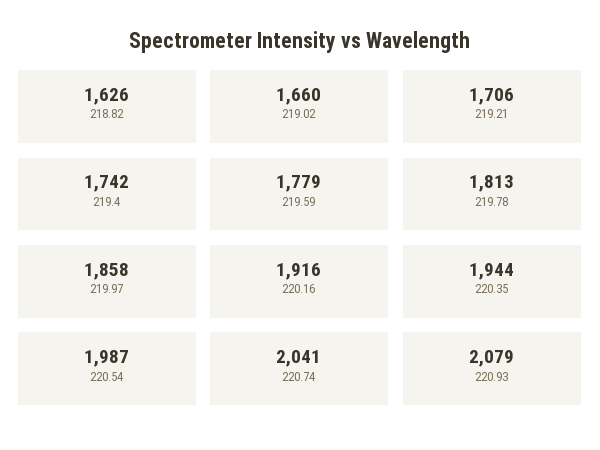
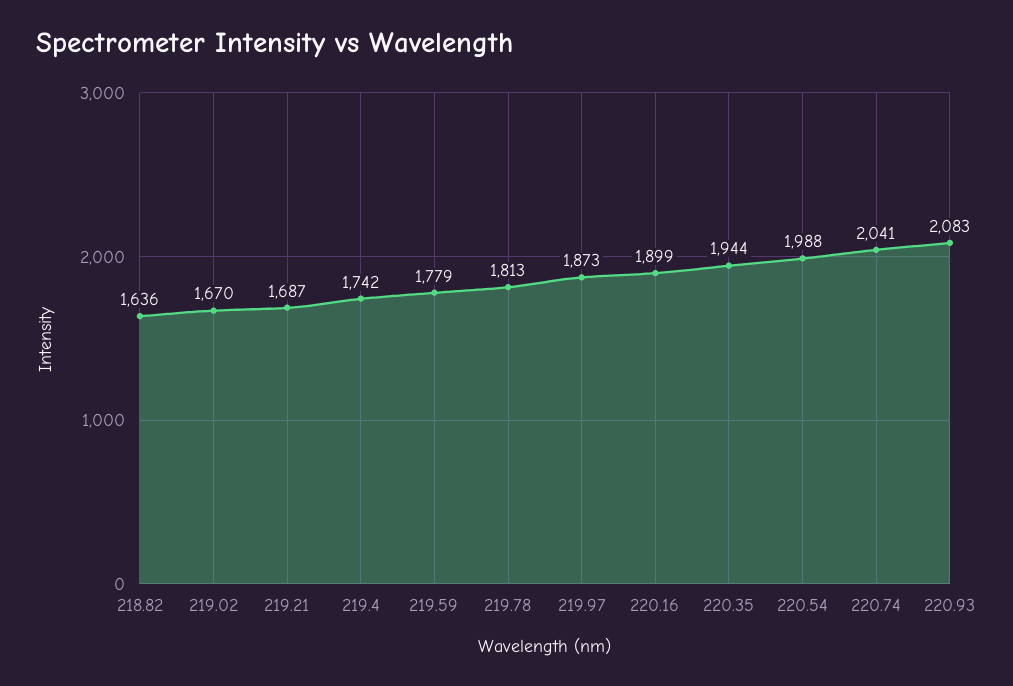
218.82: 1626 -> 1636
219.02: 1660 -> 1670
219.21: 1706 -> 1687
219.97: 1858 -> 1873
220.16: 1916 -> 1899
220.54: 1987 -> 1988
220.93: 2079 -> 2083

